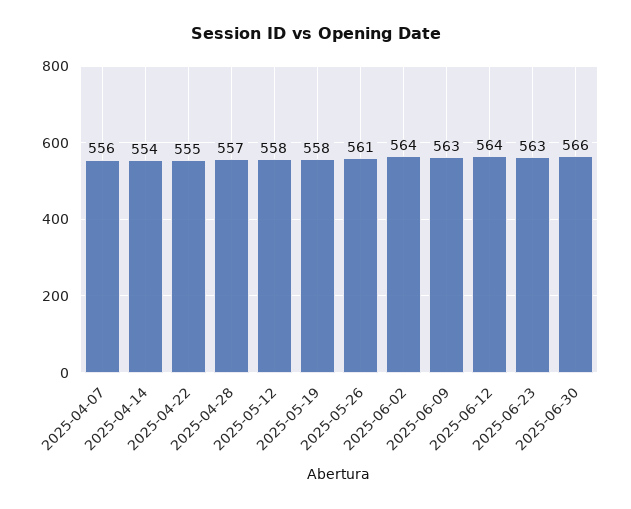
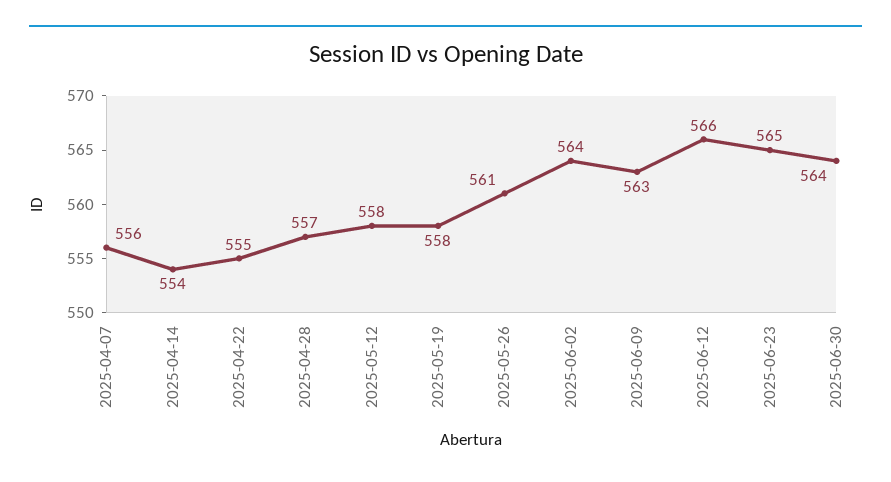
2025-06-12: 564 -> 566
2025-06-23: 563 -> 565
2025-06-30: 566 -> 564

